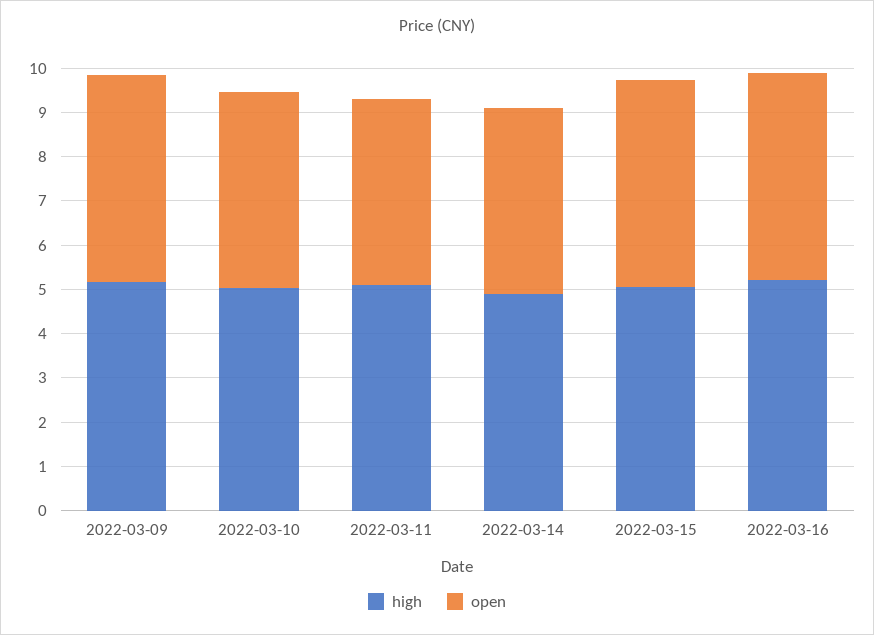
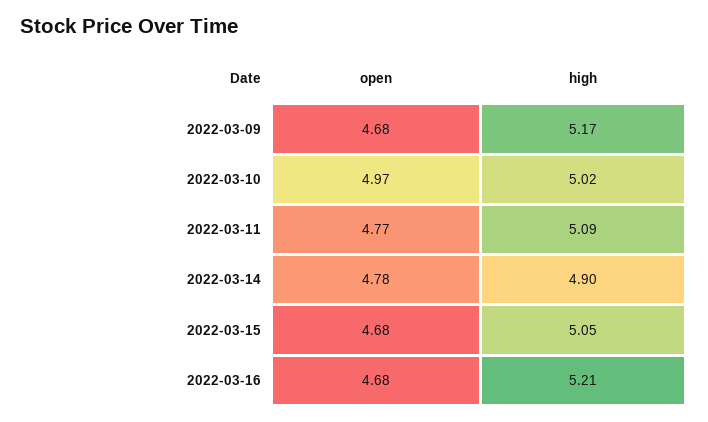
open, 2022-03-10: 4.4 -> 4.97
open, 2022-03-11: 4.2 -> 4.77
open, 2022-03-14: 4.2 -> 4.78

